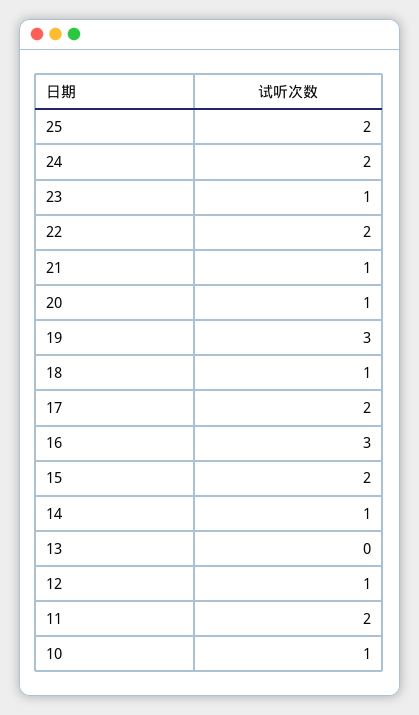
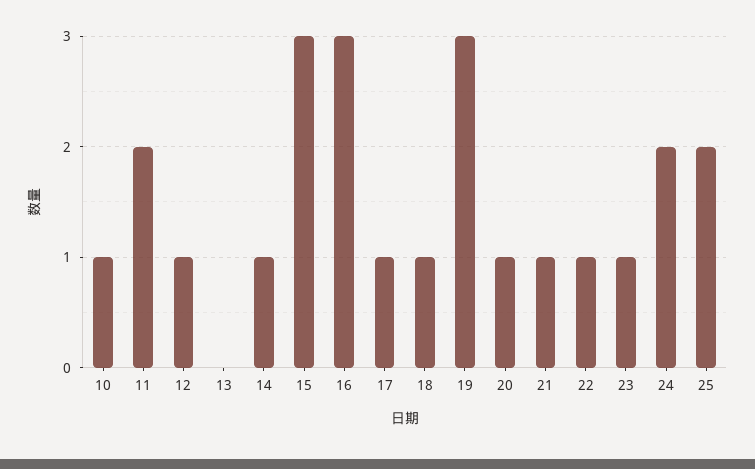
22: 2 -> 1
17: 2 -> 1
15: 2 -> 3

